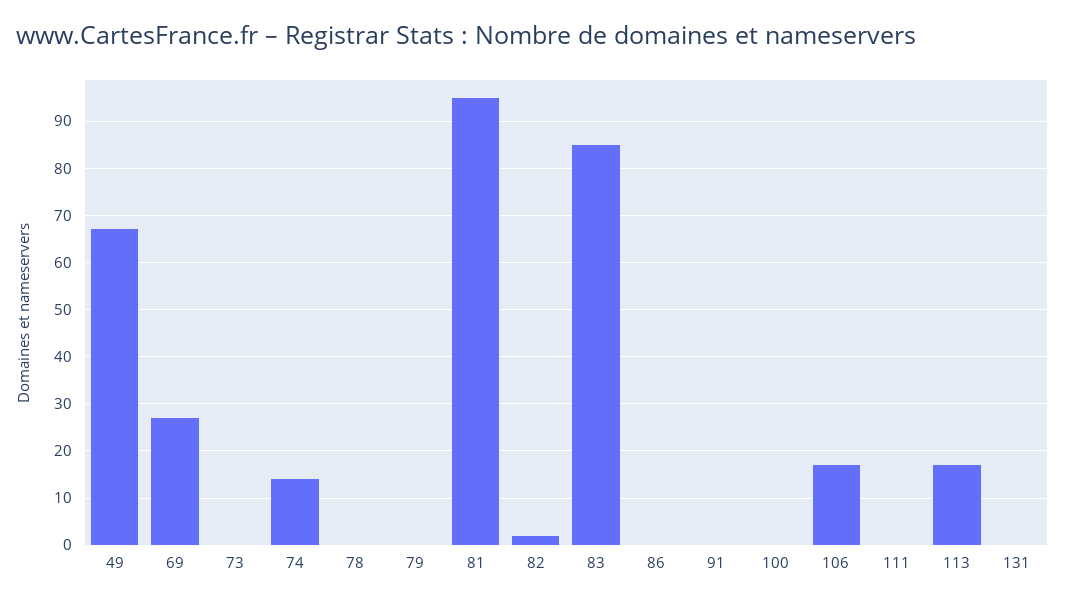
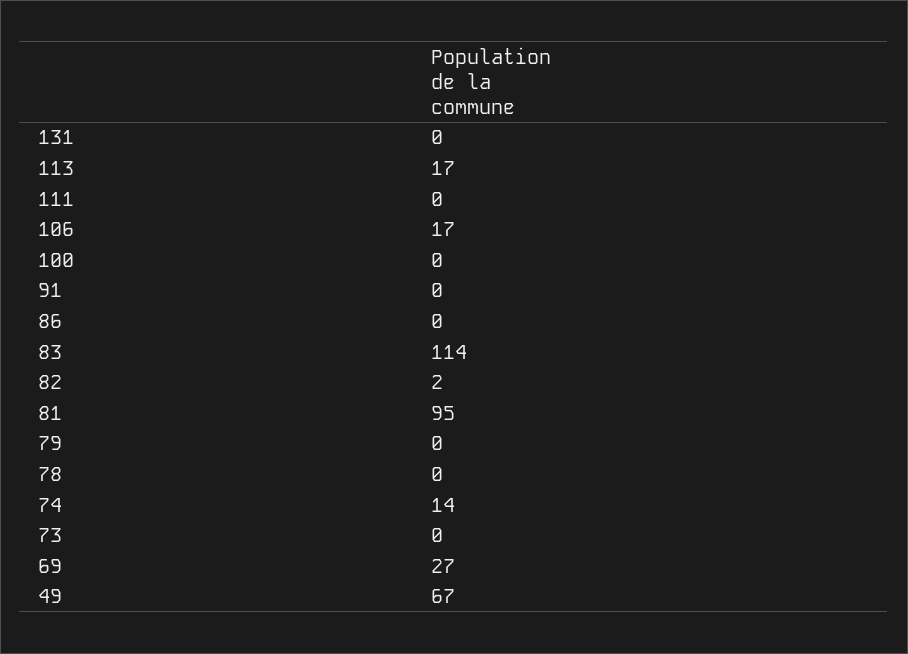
83: 85 -> 114

